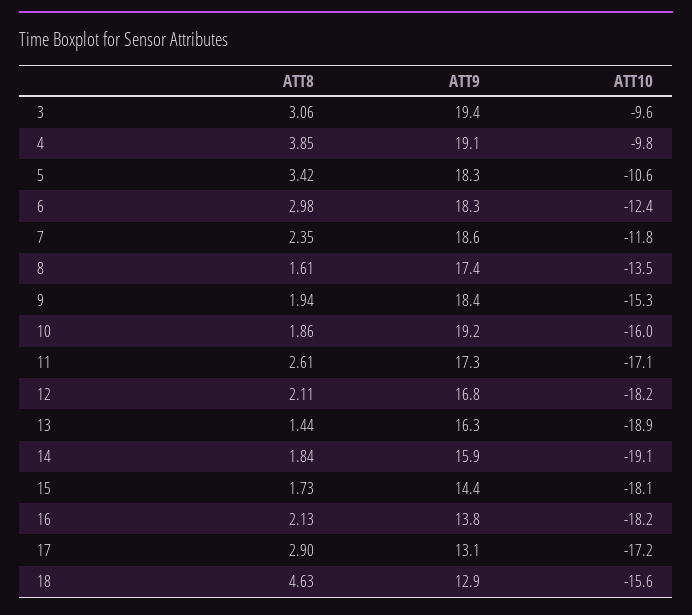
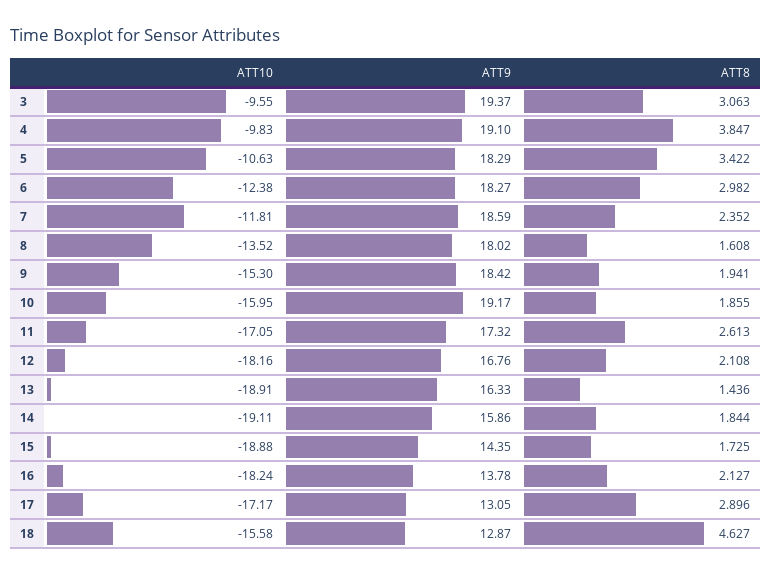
ATT9, 8: 17.4 -> 18.02
ATT10, 15: -18.1 -> -18.88

